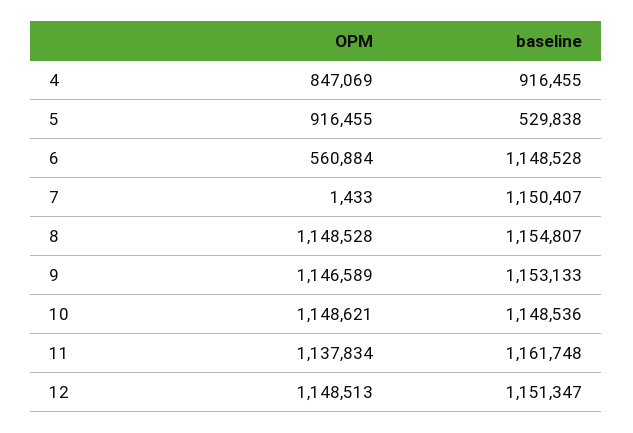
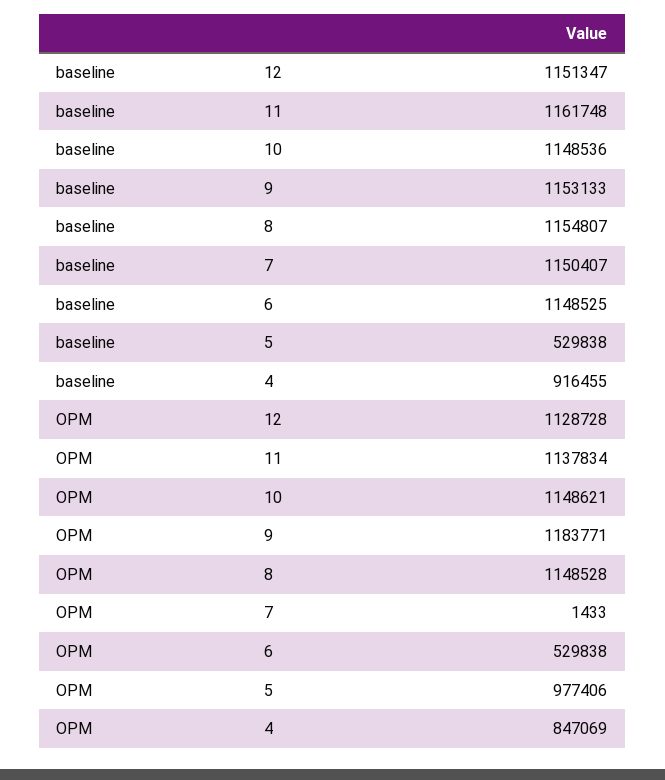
OPM, 5: 916455 -> 977406
OPM, 6: 560884 -> 529838
baseline, 6: 1148528 -> 1148525
OPM, 9: 1146589 -> 1183771
OPM, 12: 1148513 -> 1128728

